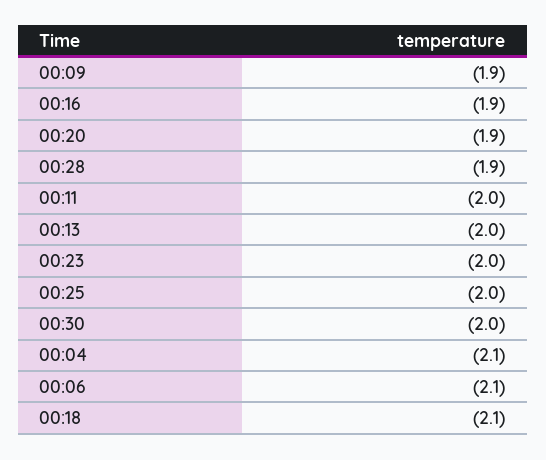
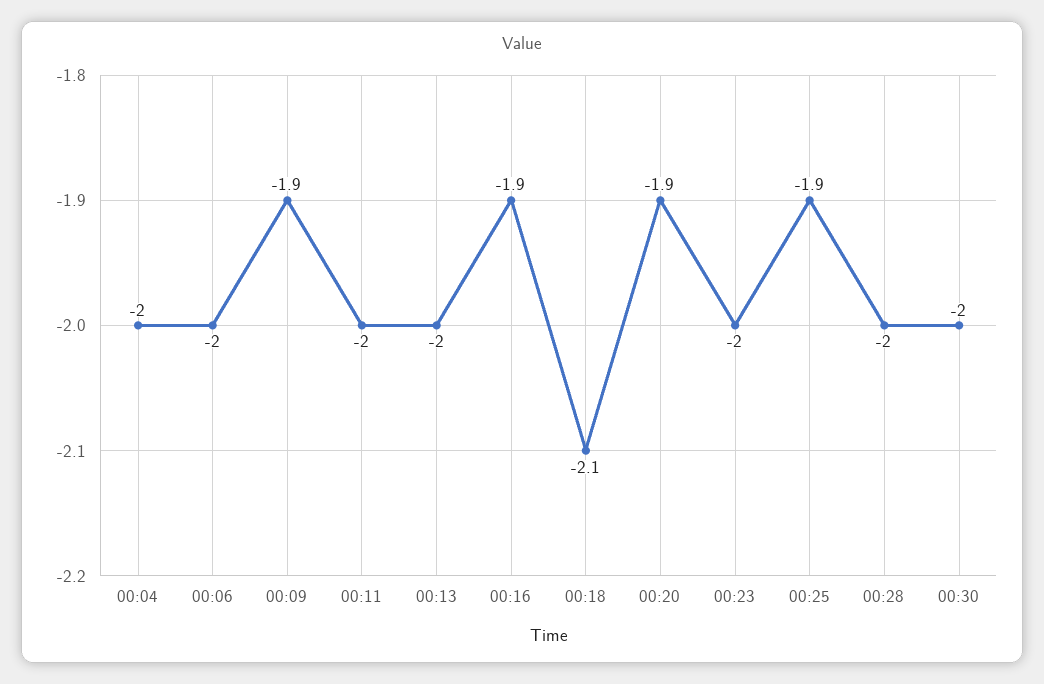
00:28: -1.9 -> -2
00:25: -2 -> -1.9
00:04: -2.1 -> -2
00:06: -2.1 -> -2

